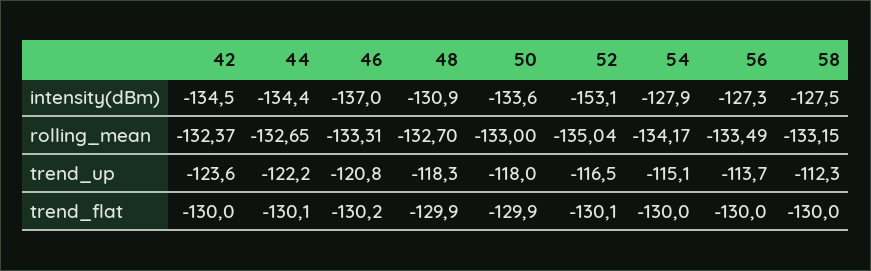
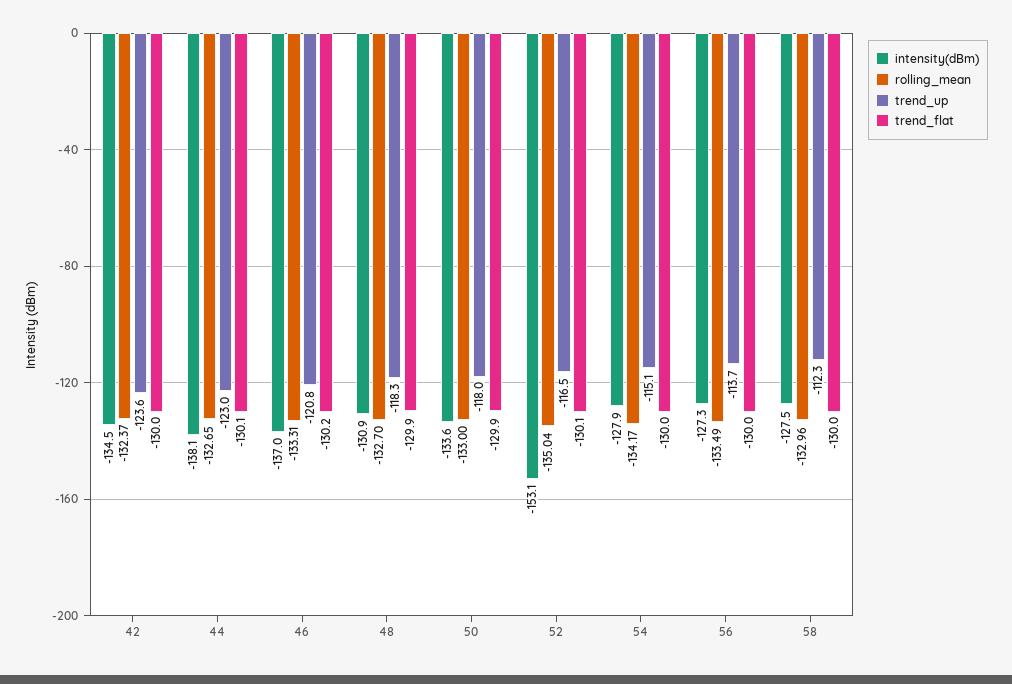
intensity(dBm), 44: -134.4 -> -138.1
rolling_mean, 58: -133.15 -> -132.96
trend_up, 44: -122.2 -> -123

